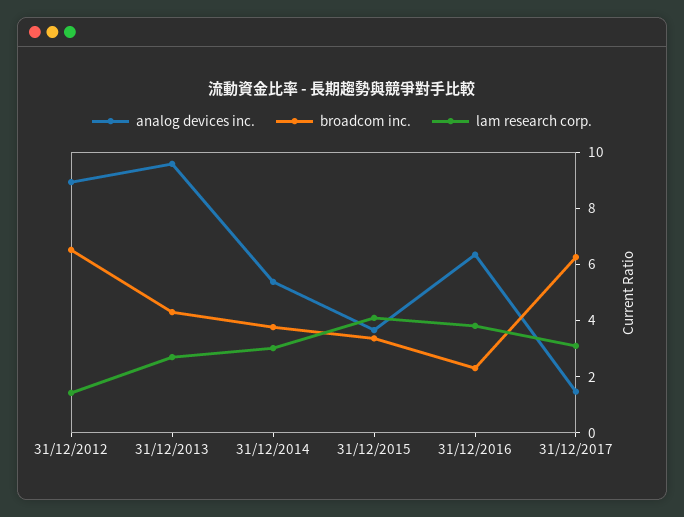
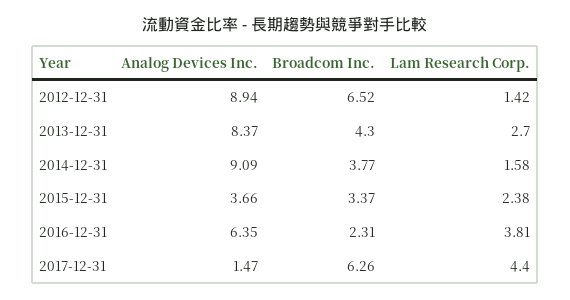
analog devices inc., 31/12/2013: 9.5 -> 8.37
analog devices inc., 31/12/2014: 5.5 -> 9.09
lam research corp., 31/12/2014: 3 -> 1.58
lam research corp., 31/12/2015: 4 -> 2.38
lam research corp., 31/12/2017: 3 -> 4.4

